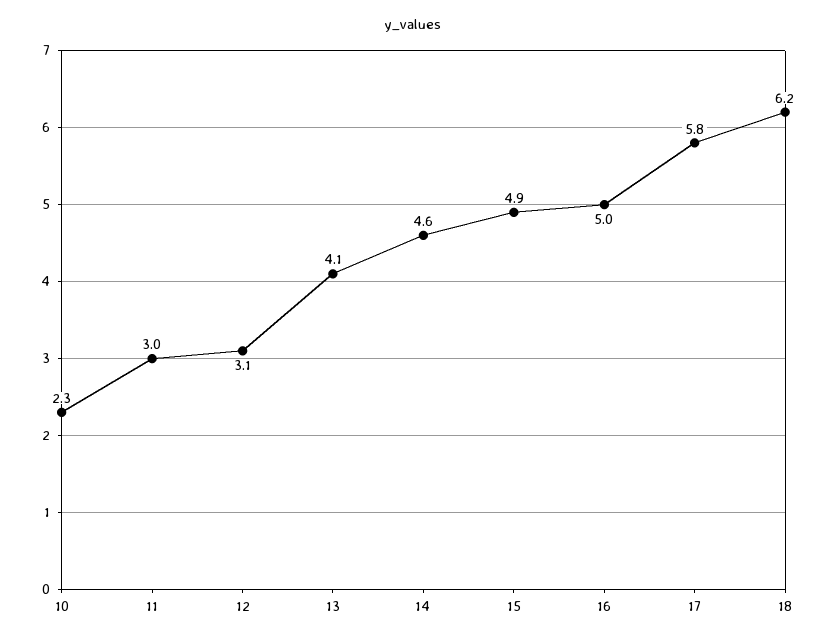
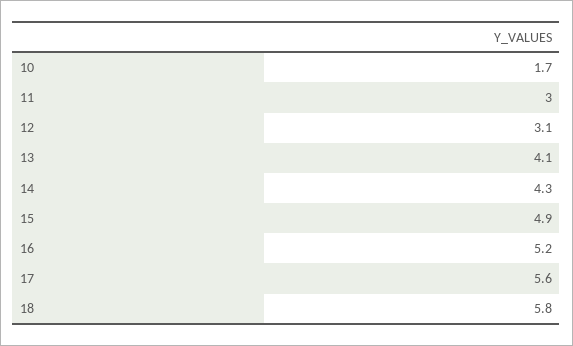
10: 2.3 -> 1.7
14: 4.6 -> 4.3
16: 5 -> 5.2
17: 5.8 -> 5.6
18: 6.2 -> 5.8

